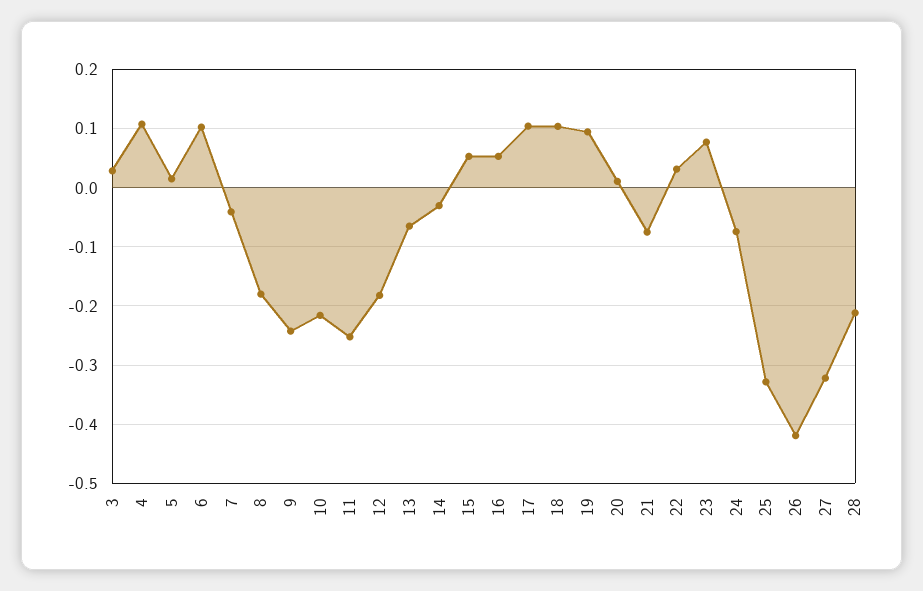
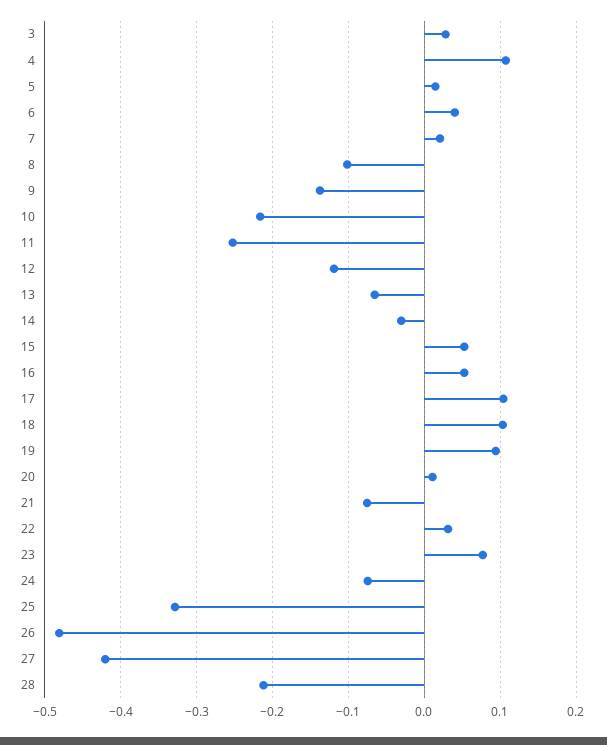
6: 0.1 -> 0.04
7: -0.04 -> 0.02
8: -0.18 -> -0.1
9: -0.24 -> -0.14
12: -0.18 -> -0.12
26: -0.42 -> -0.48
27: -0.32 -> -0.42

